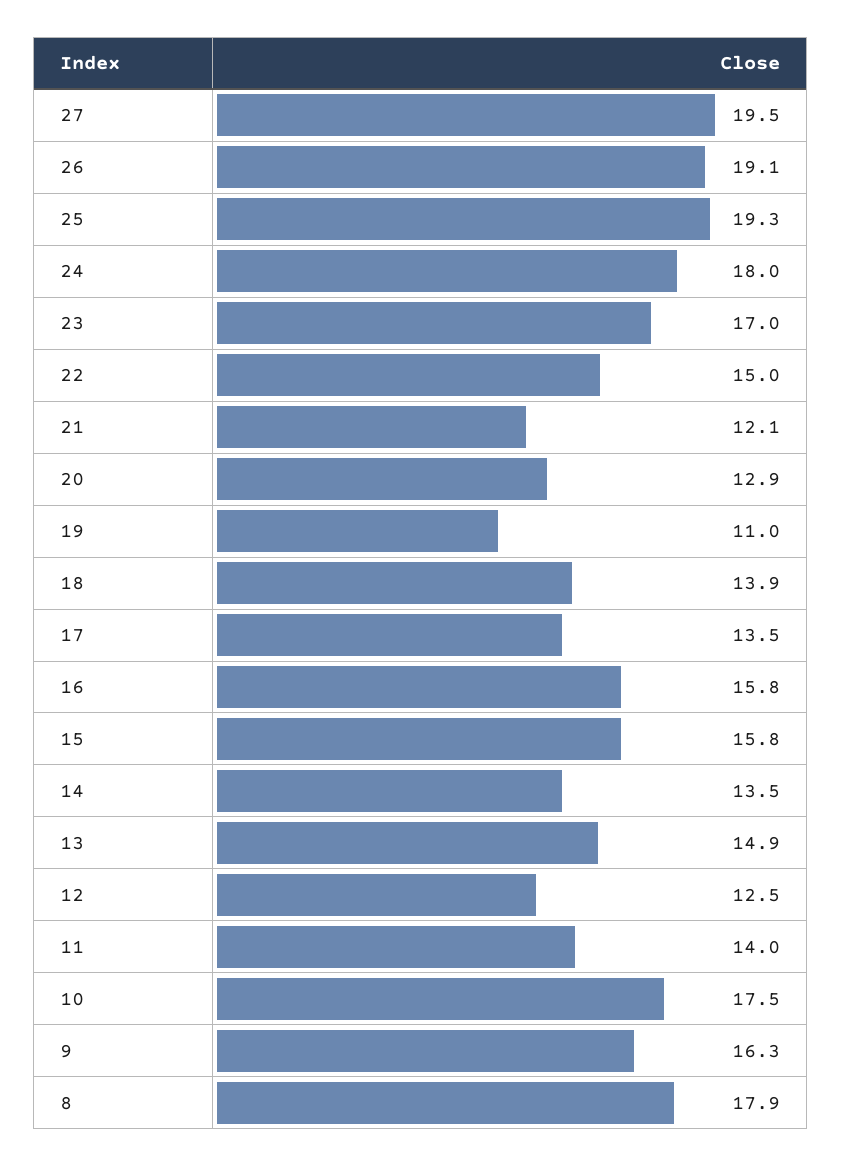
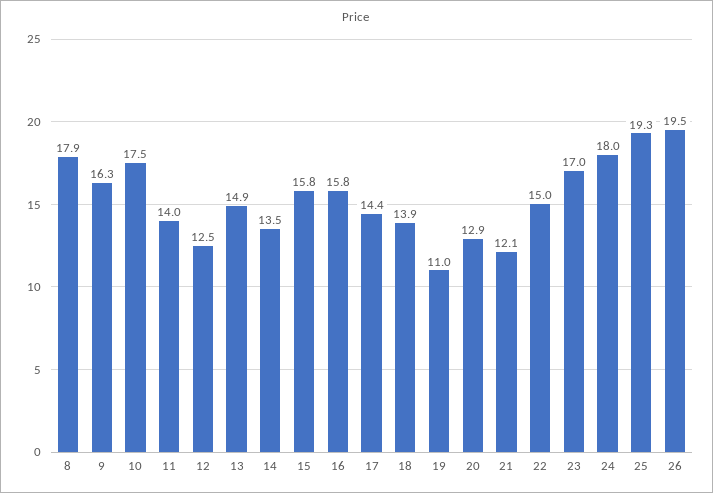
27: 19.5 -> none
26: 19.1 -> 19.5
17: 13.5 -> 14.4

